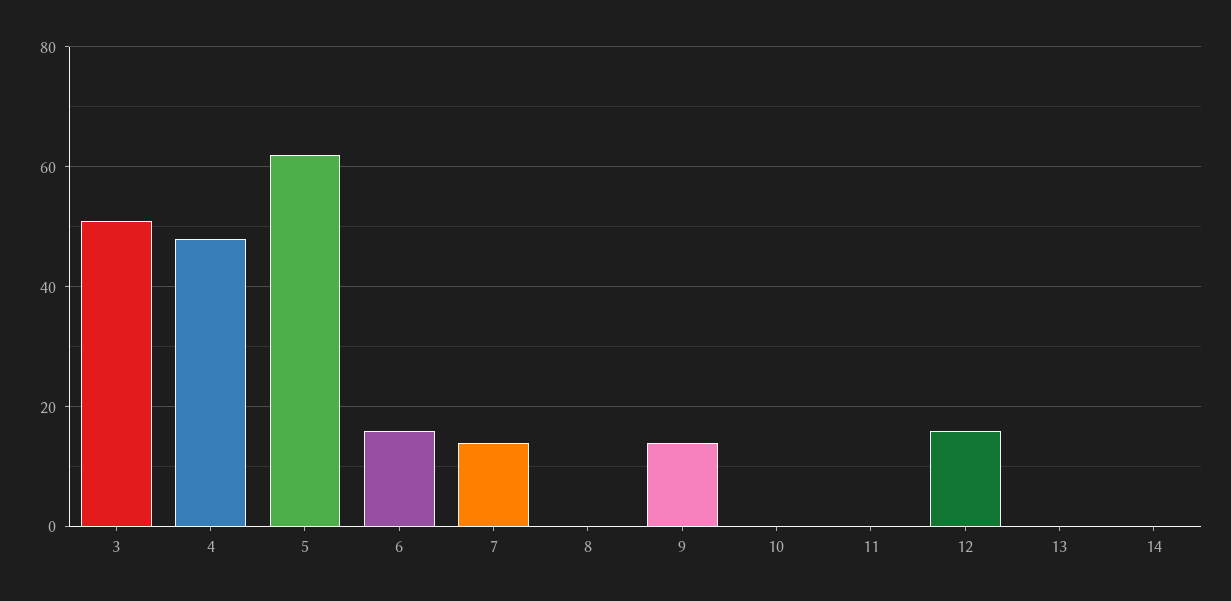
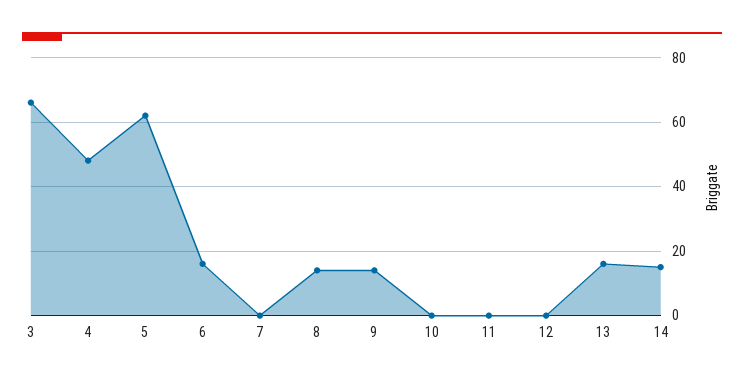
3: 50 -> 65
7: 15 -> 0
8: 0 -> 15
12: 15 -> 0
13: 0 -> 15
14: 0 -> 15

